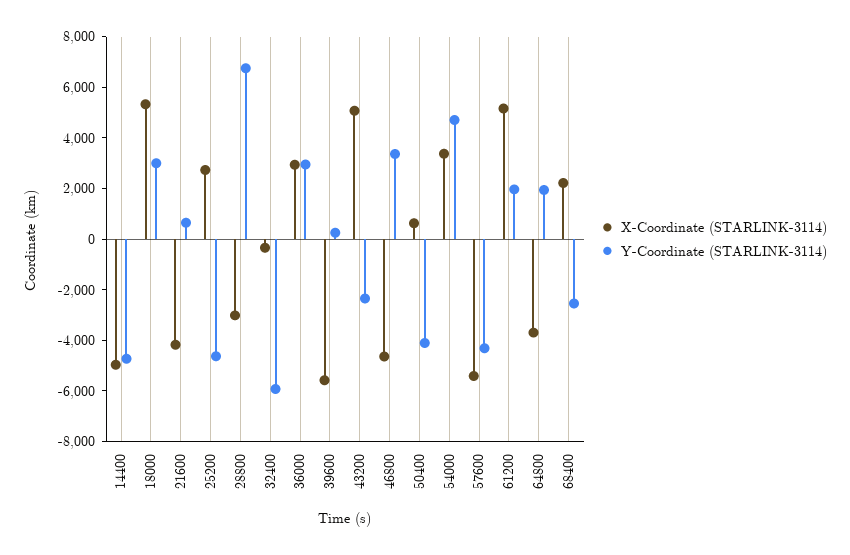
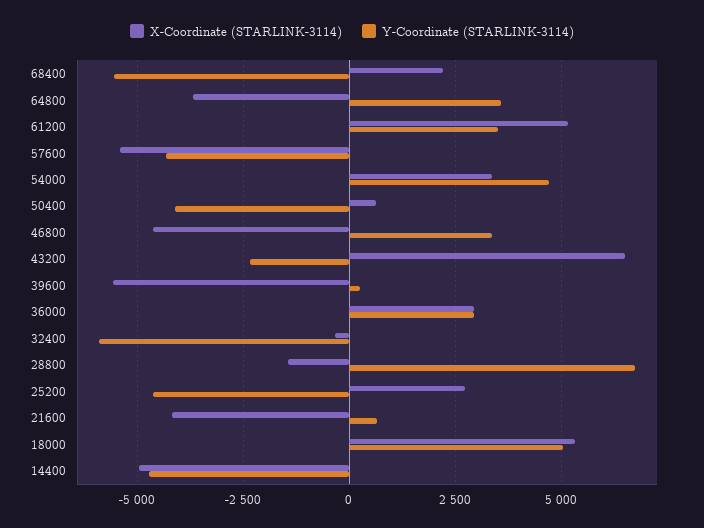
Y-Coordinate (STARLINK-3114), 18000: 3000 -> 5000
X-Coordinate (STARLINK-3114), 28800: -3000 -> -1500
X-Coordinate (STARLINK-3114), 43200: 5000 -> 6500
Y-Coordinate (STARLINK-3114), 61200: 2000 -> 3500
Y-Coordinate (STARLINK-3114), 64800: 2000 -> 3500
Y-Coordinate (STARLINK-3114), 68400: -2500 -> -5500

